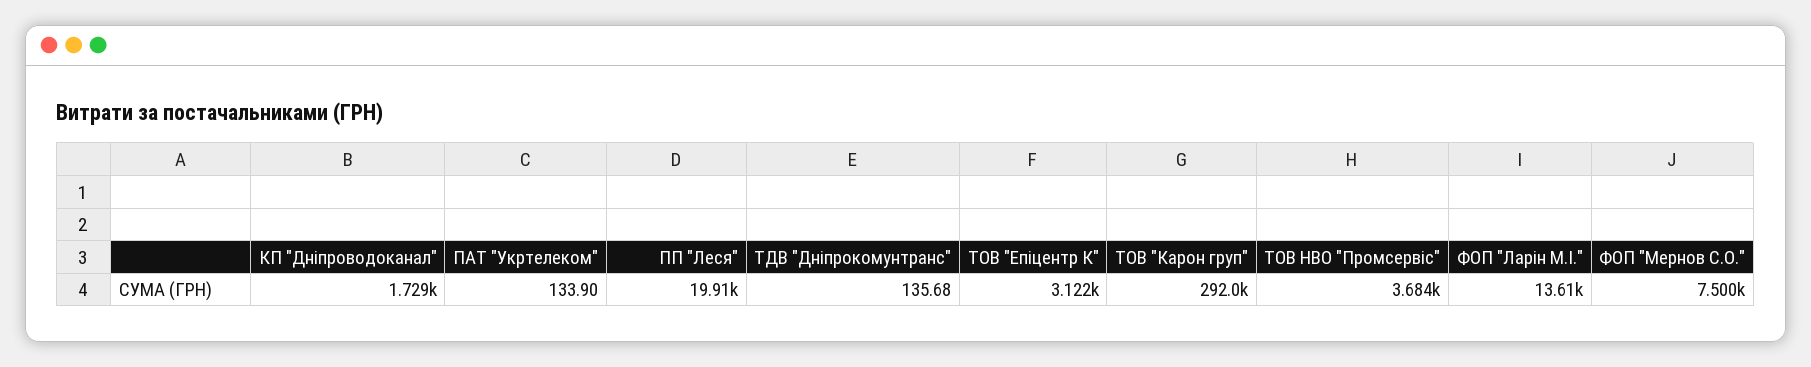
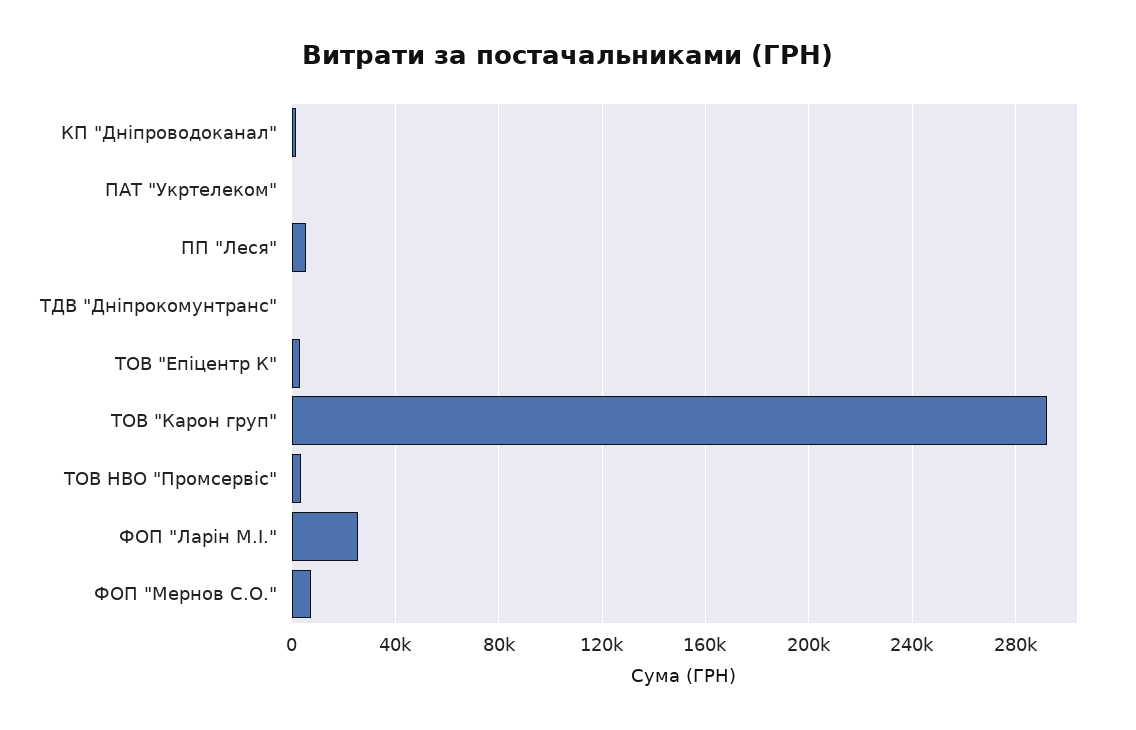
ПП "Леся": 19910 -> 5000
ФОП "Ларін М.І.": 13610 -> 25000

